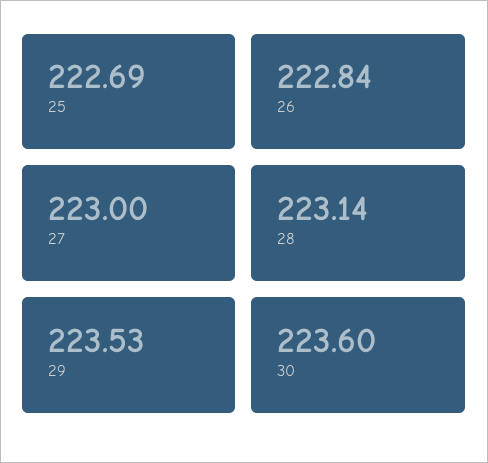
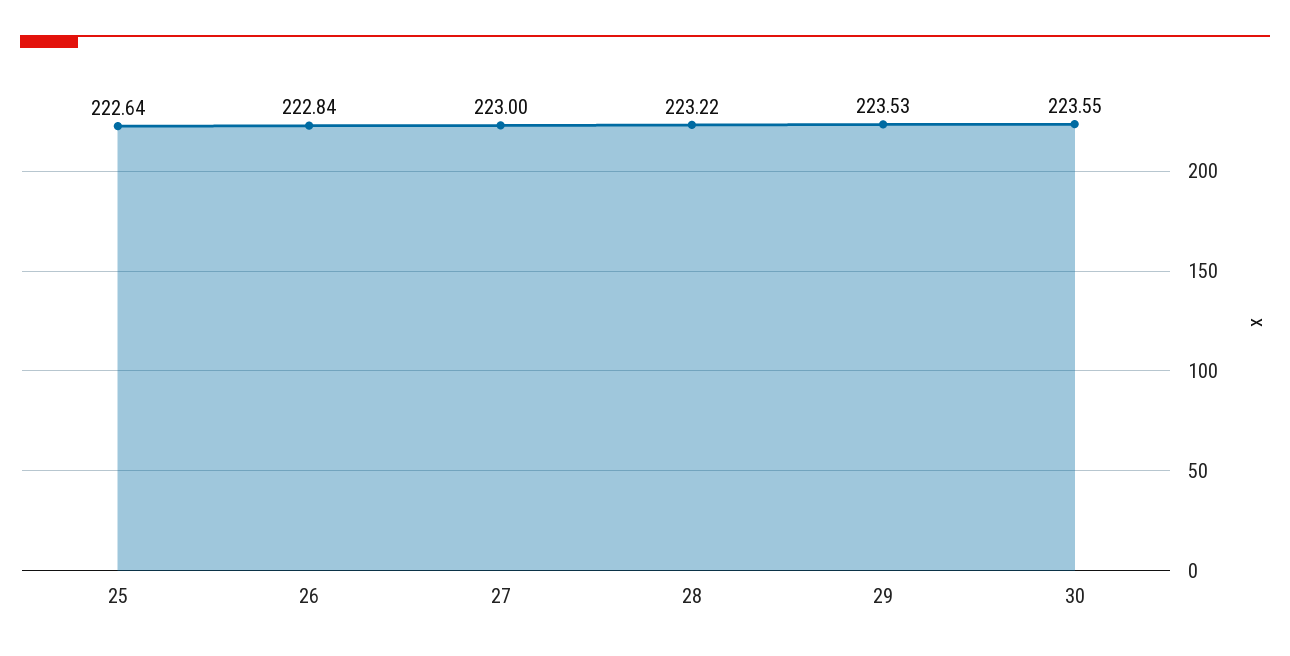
25: 222.69 -> 222.64
28: 223.14 -> 223.22
30: 223.6 -> 223.55

